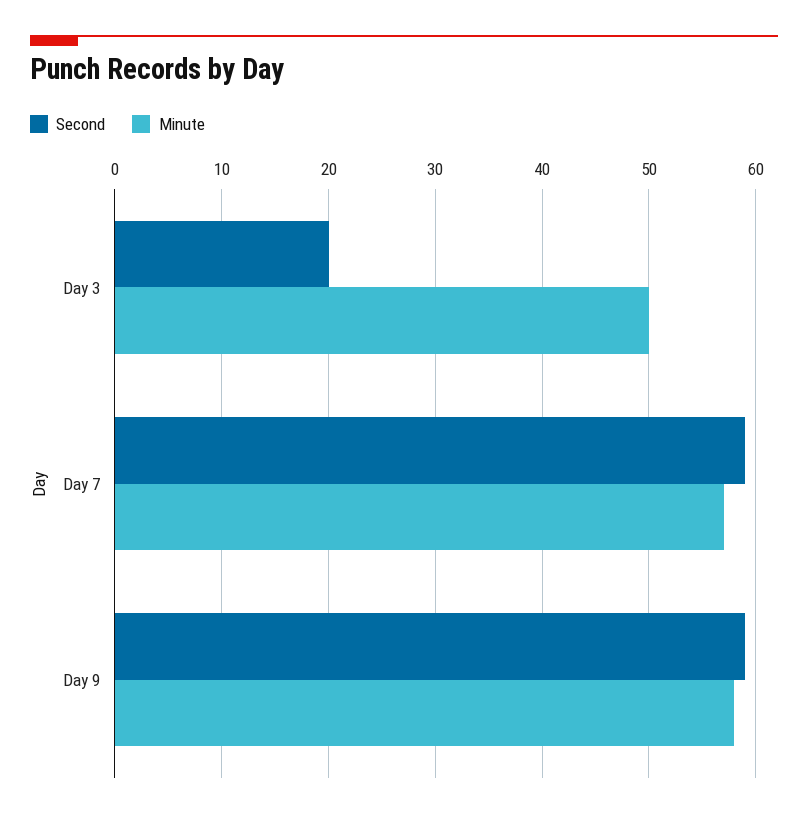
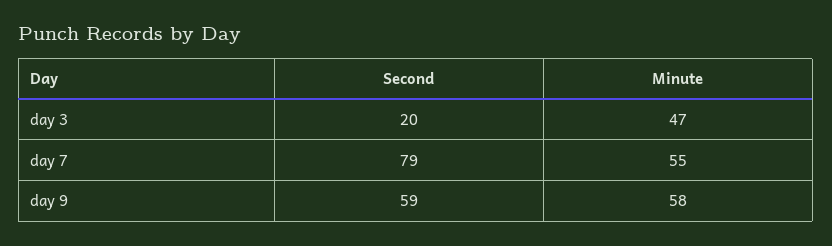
Minute, Day 3: 50 -> 47
Second, Day 7: 59 -> 79
Minute, Day 7: 57 -> 55

